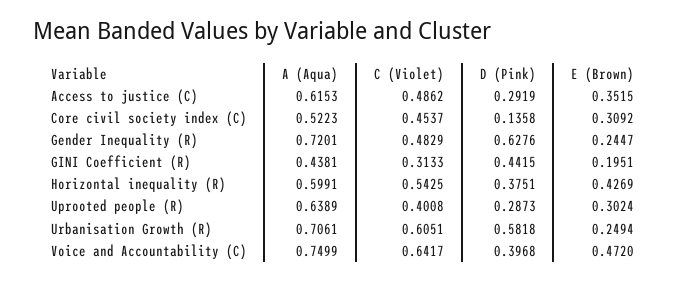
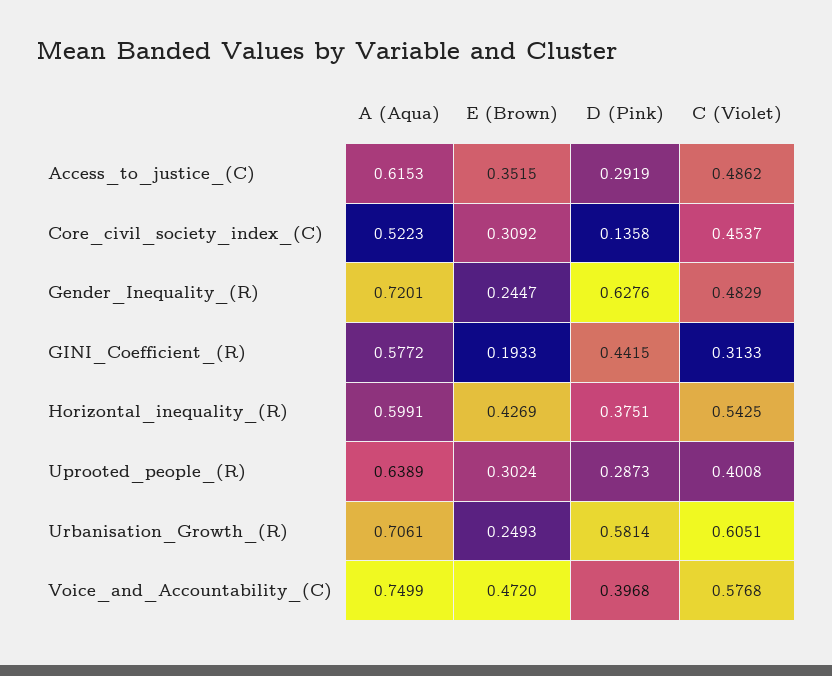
A (Aqua), GINI Coefficient (R): 0.4381 -> 0.5772
E (Brown), GINI Coefficient (R): 0.1951 -> 0.1933
D (Pink), Urbanisation Growth (R): 0.5818 -> 0.5814
E (Brown), Urbanisation Growth (R): 0.2494 -> 0.2493
C (Violet), Voice and Accountability (C): 0.6417 -> 0.5768

